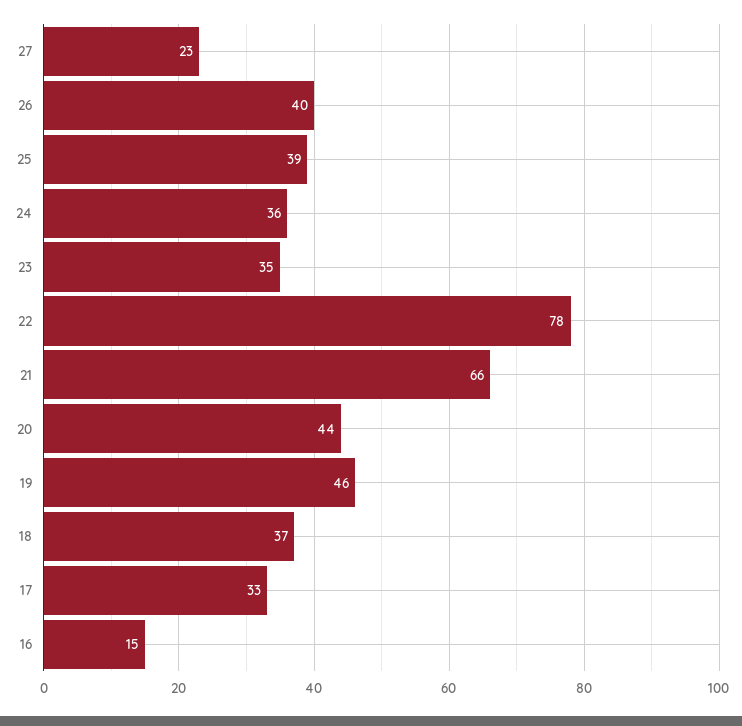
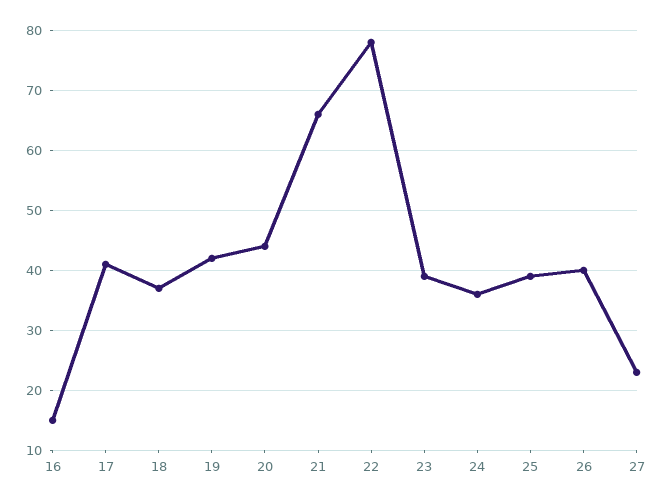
23: 35 -> 39
19: 46 -> 42
17: 33 -> 41

